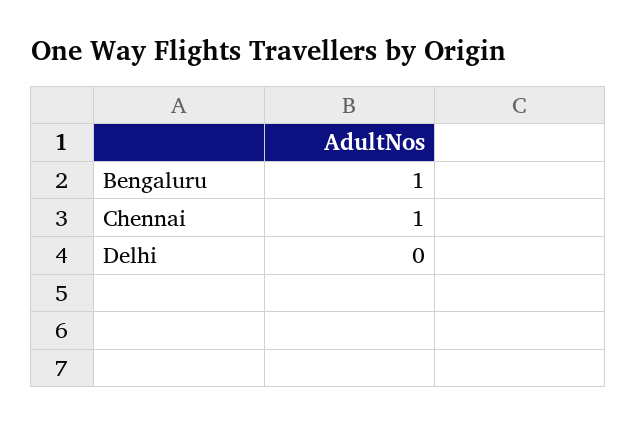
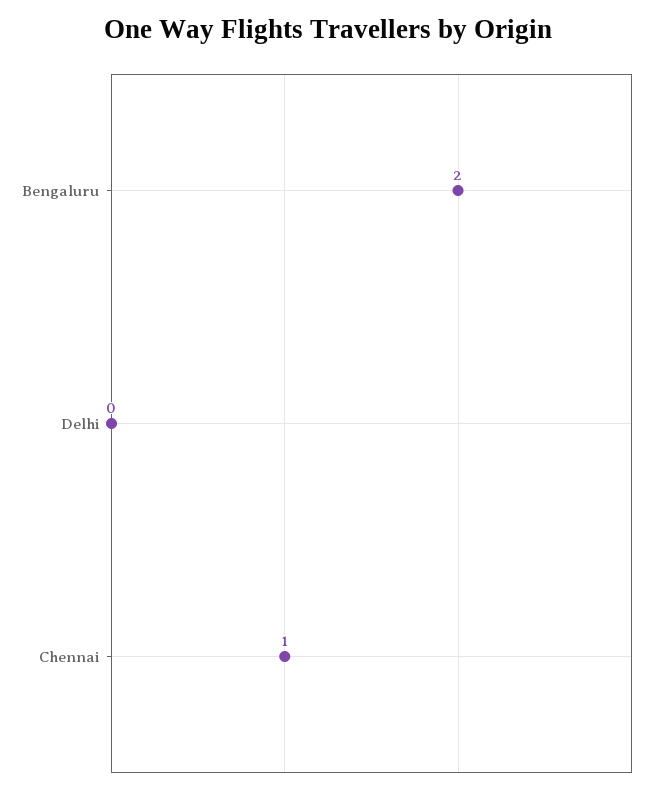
Bengaluru: 1 -> 2

